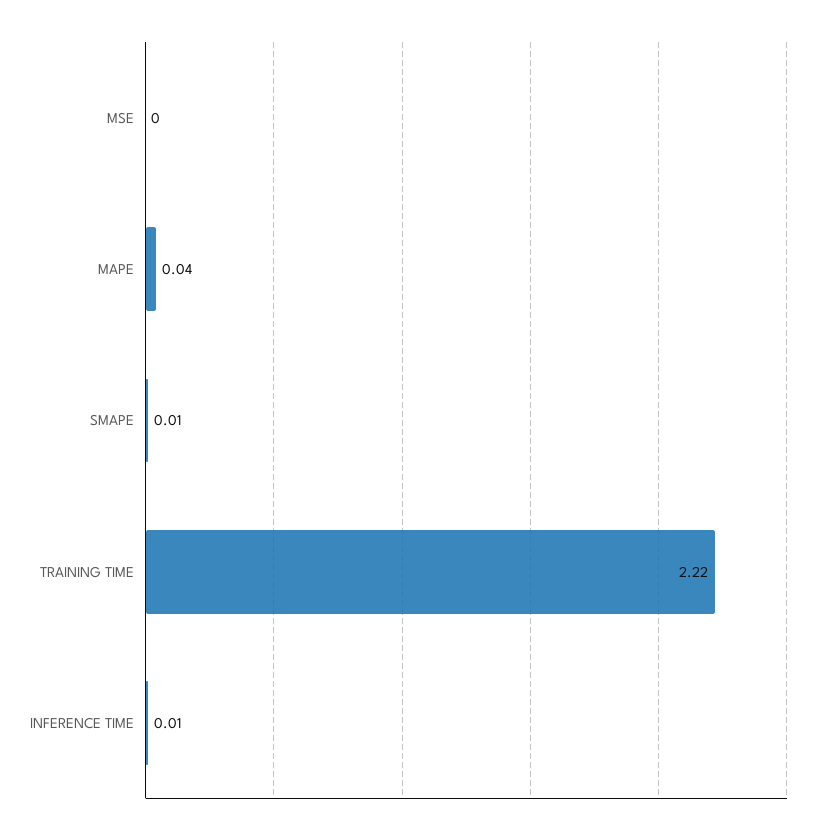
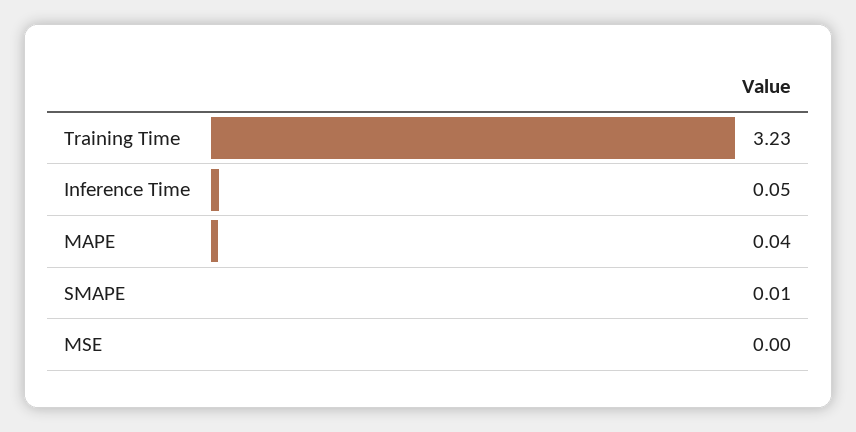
TRAINING TIME: 2.22 -> 3.23
INFERENCE TIME: 0.01 -> 0.05

